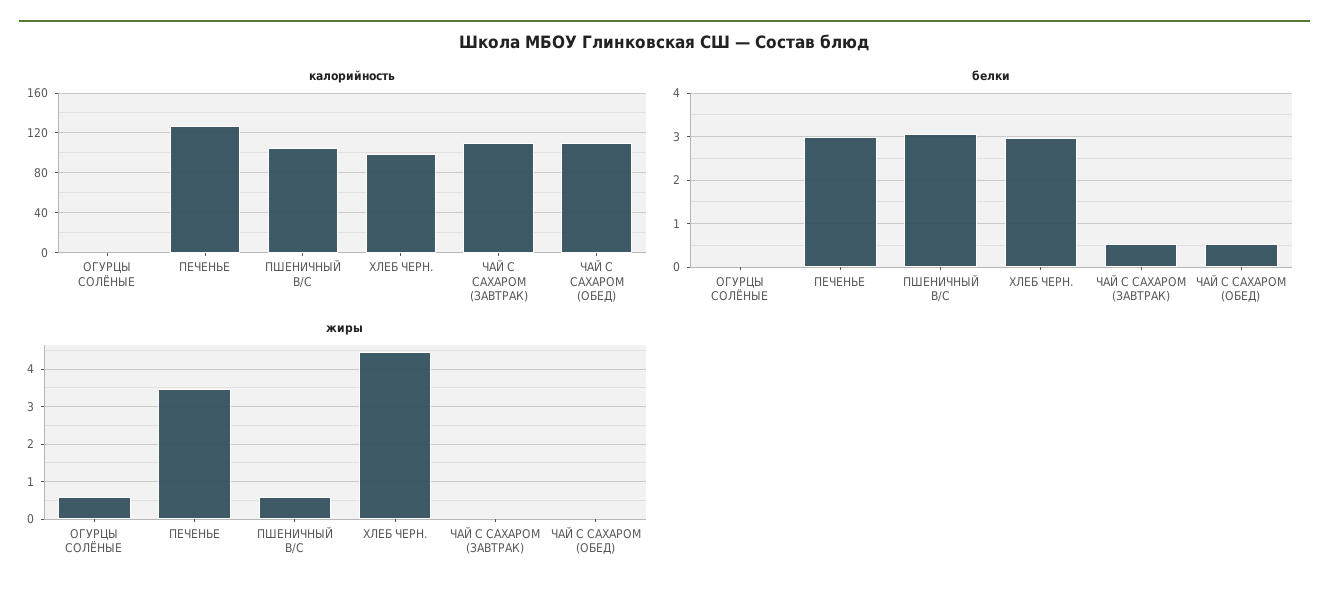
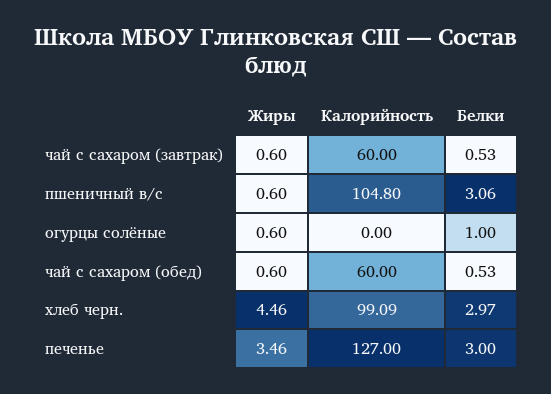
калорийность, ЧАЙ С САХАРОМ (ЗАВТРАК): 110 -> 60
калорийность, ЧАЙ С САХАРОМ (ОБЕД): 110 -> 60
белки, ОГУРЦЫ СОЛЁНЫЕ: 0 -> 1
жиры, ЧАЙ С САХАРОМ (ЗАВТРАК): 0 -> 0.6
жиры, ЧАЙ С САХАРОМ (ОБЕД): 0 -> 0.6

